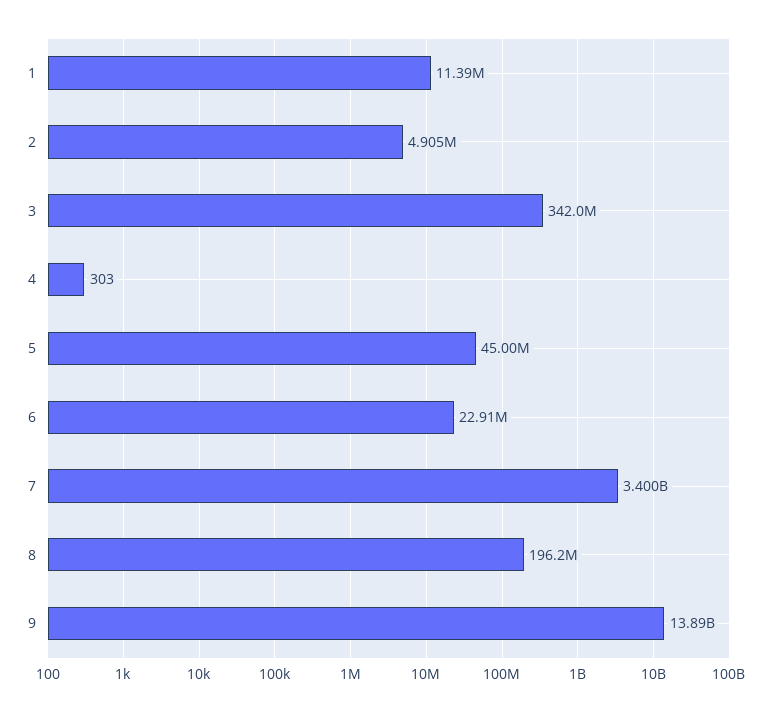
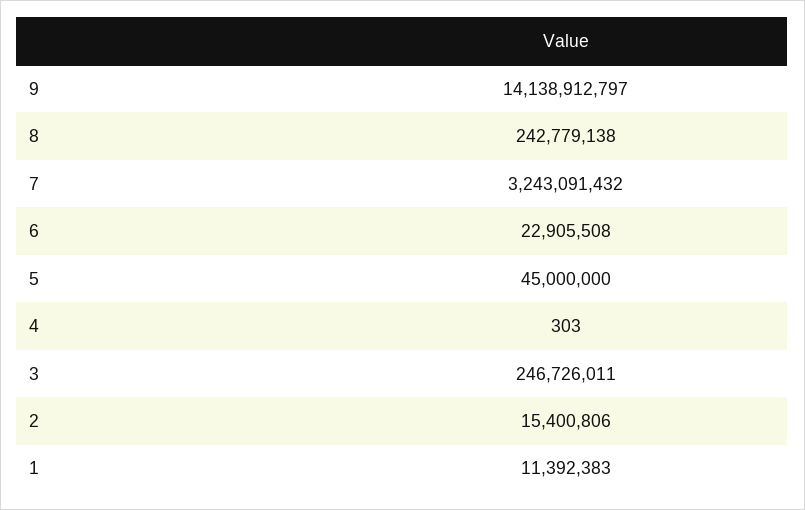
2: 4905000 -> 15400806
3: 342000000 -> 246726011
7: 3400000000 -> 3243091432
8: 196200000 -> 242779138
9: 13890000000 -> 14138912797

